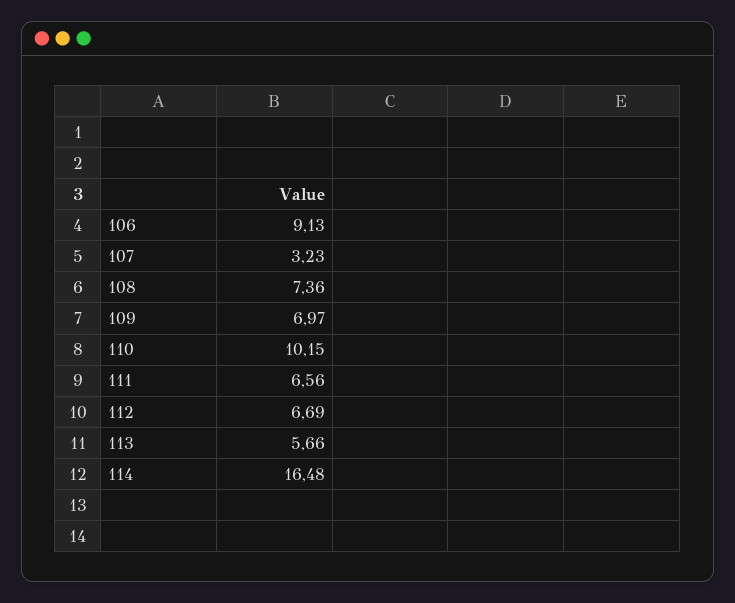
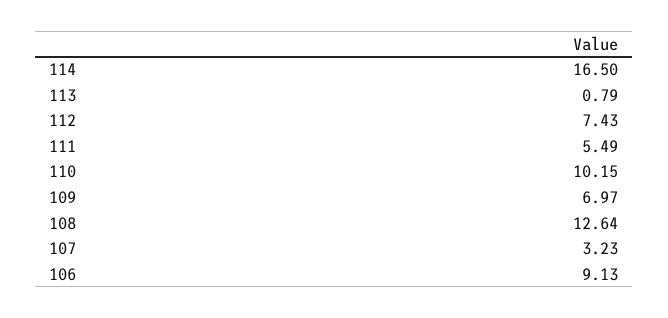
108: 7.36 -> 12.64
111: 6.56 -> 5.49
112: 6.69 -> 7.43
113: 5.66 -> 0.79
114: 16.48 -> 16.5

